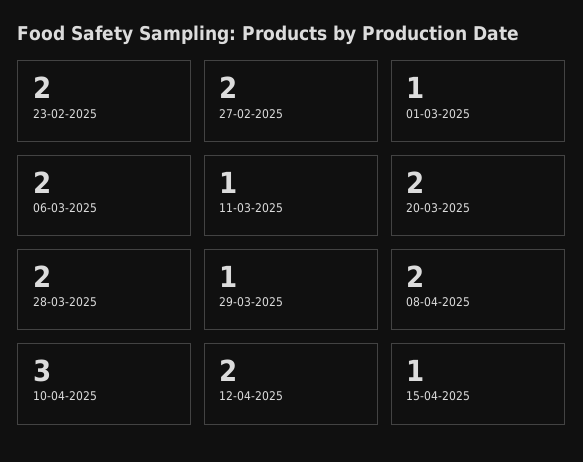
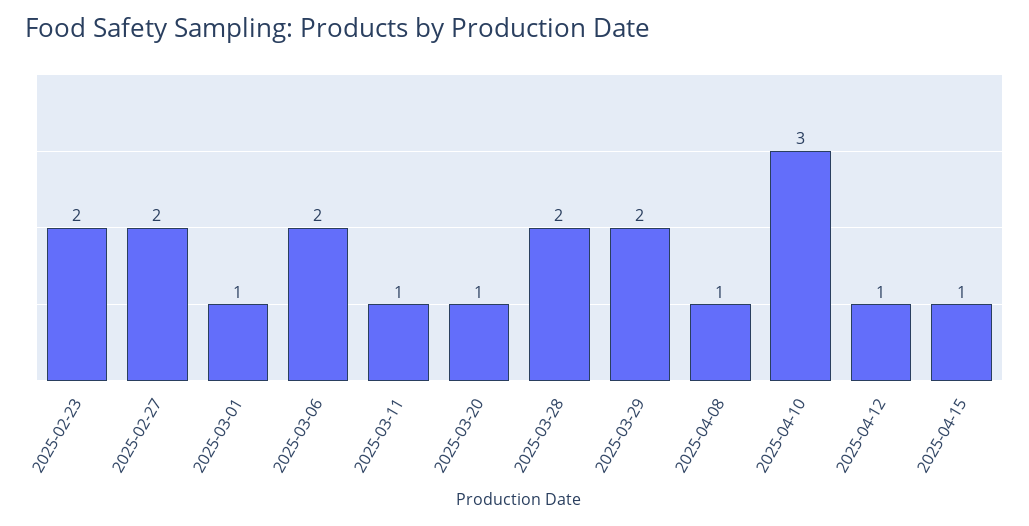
20-03-2025: 2 -> 1
29-03-2025: 1 -> 2
08-04-2025: 2 -> 1
12-04-2025: 2 -> 1

